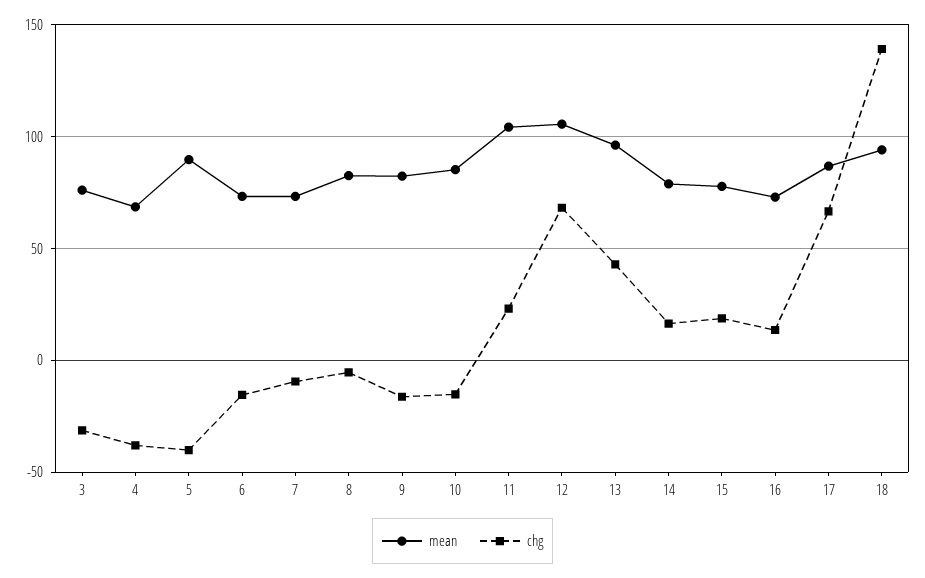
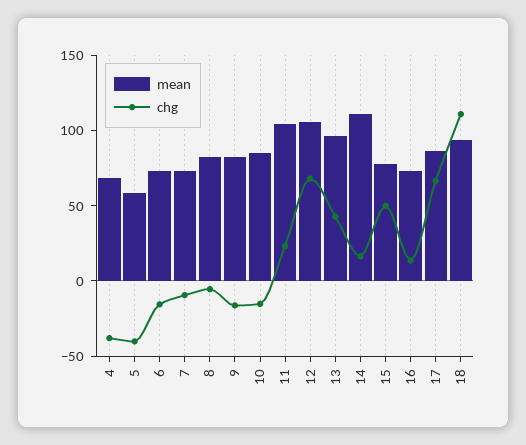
mean, 3: 75 -> none
chg, 3: -30 -> none
mean, 5: 90 -> 60
mean, 14: 80 -> 110
chg, 15: 20 -> 50
chg, 18: 140 -> 110

